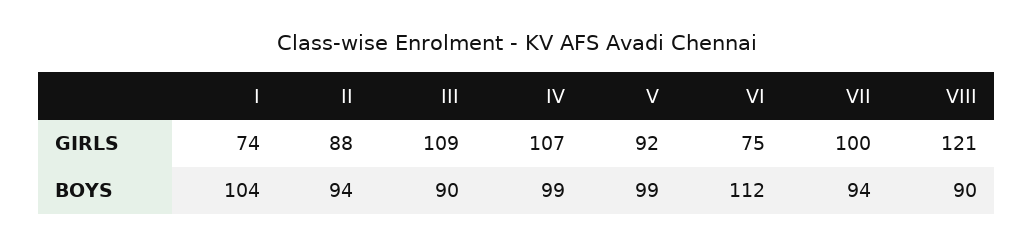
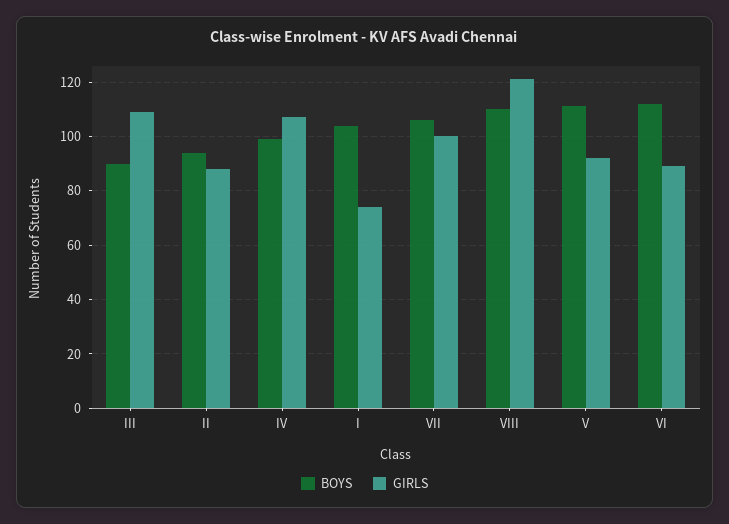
GIRLS, VI: 75 -> 90
BOYS, V: 99 -> 110
BOYS, VII: 94 -> 105
BOYS, VIII: 90 -> 110

